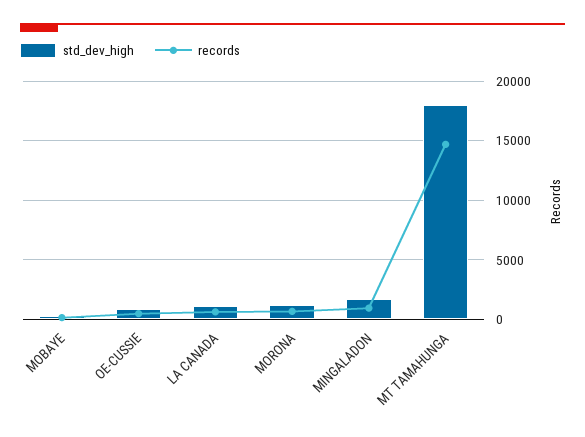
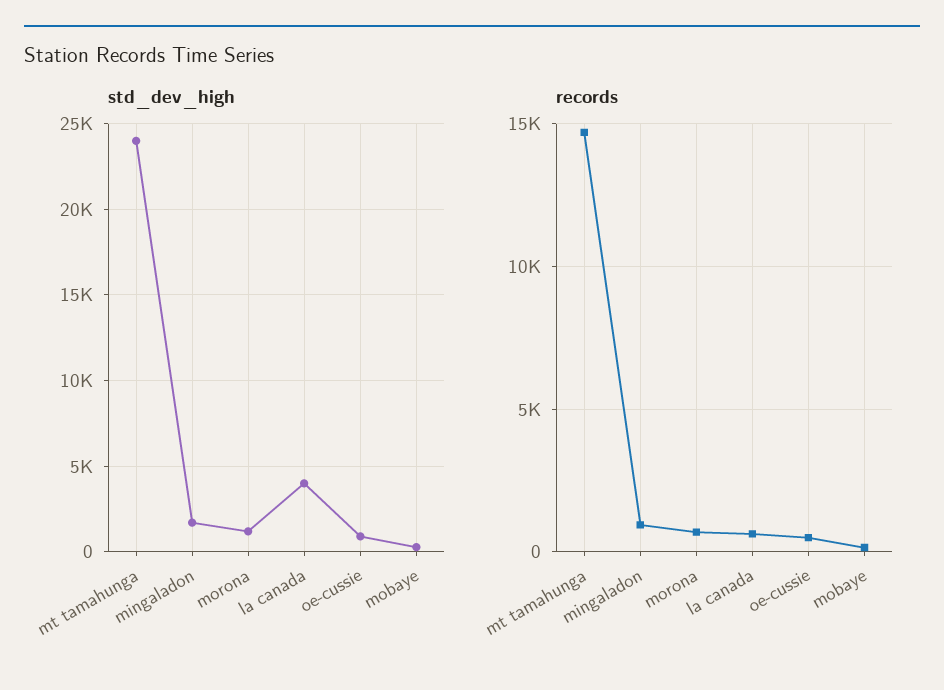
std_dev_high, LA CANADA: 1000 -> 4000
std_dev_high, MT TAMAHUNGA: 18000 -> 24000

